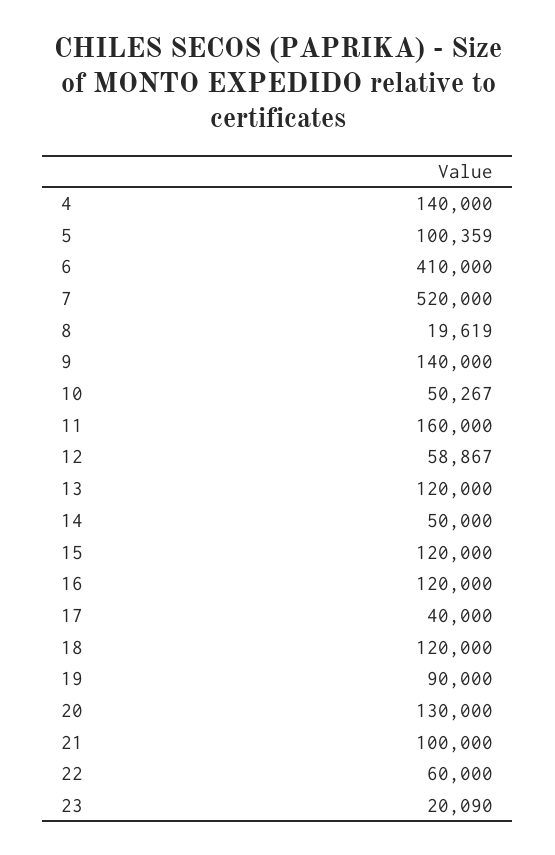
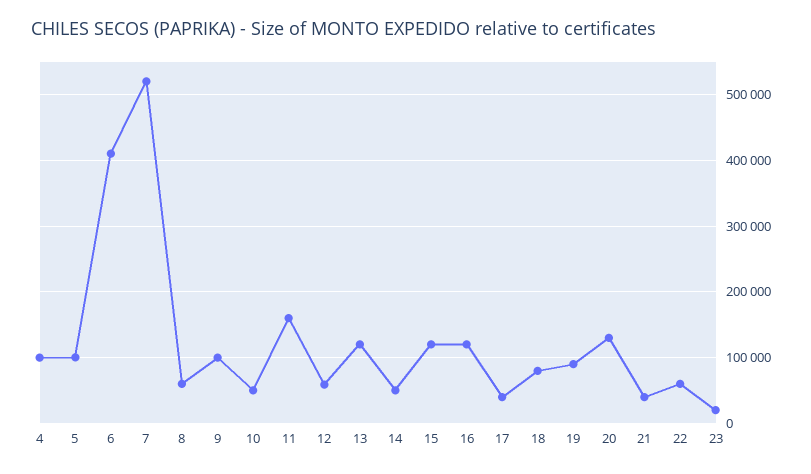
4: 140000 -> 100000
8: 19619 -> 60000
9: 140000 -> 100000
18: 120000 -> 80000
21: 100000 -> 40000

